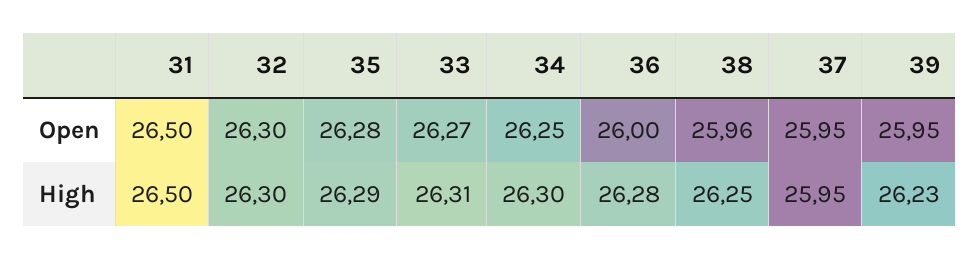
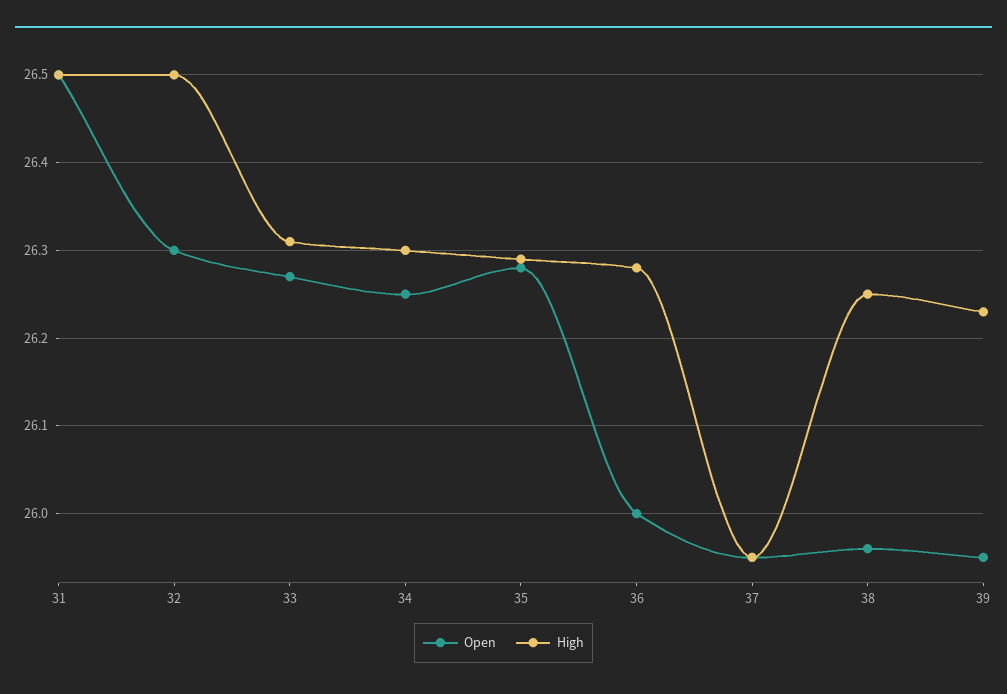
High, 32: 26.3 -> 26.5

